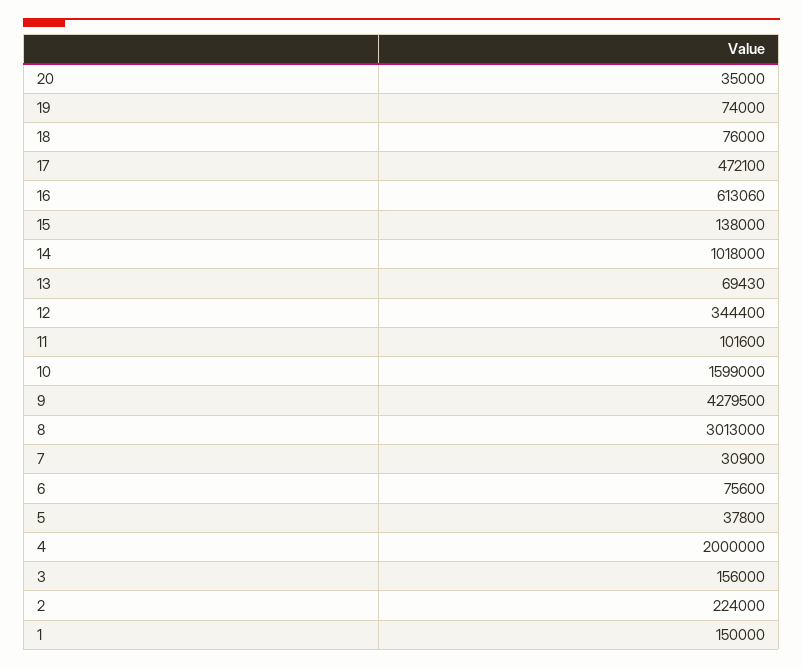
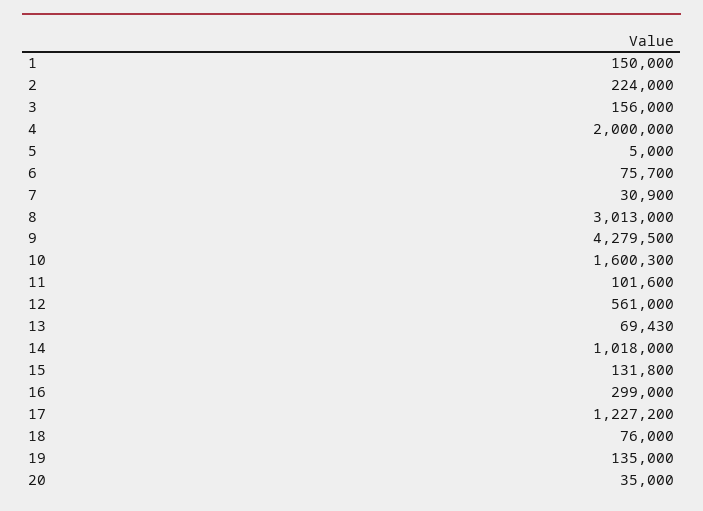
19: 74000 -> 135000
17: 472100 -> 1227200
16: 613060 -> 299000
15: 138000 -> 131800
12: 344400 -> 561000
10: 1599000 -> 1600300
6: 75600 -> 75700
5: 37800 -> 5000

